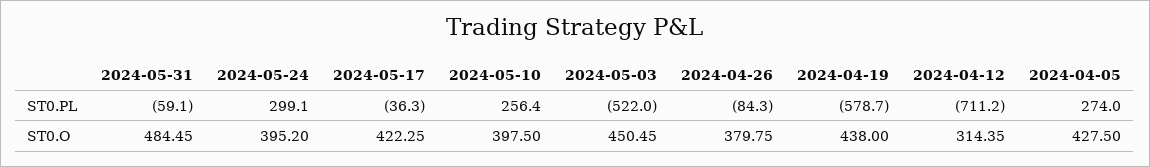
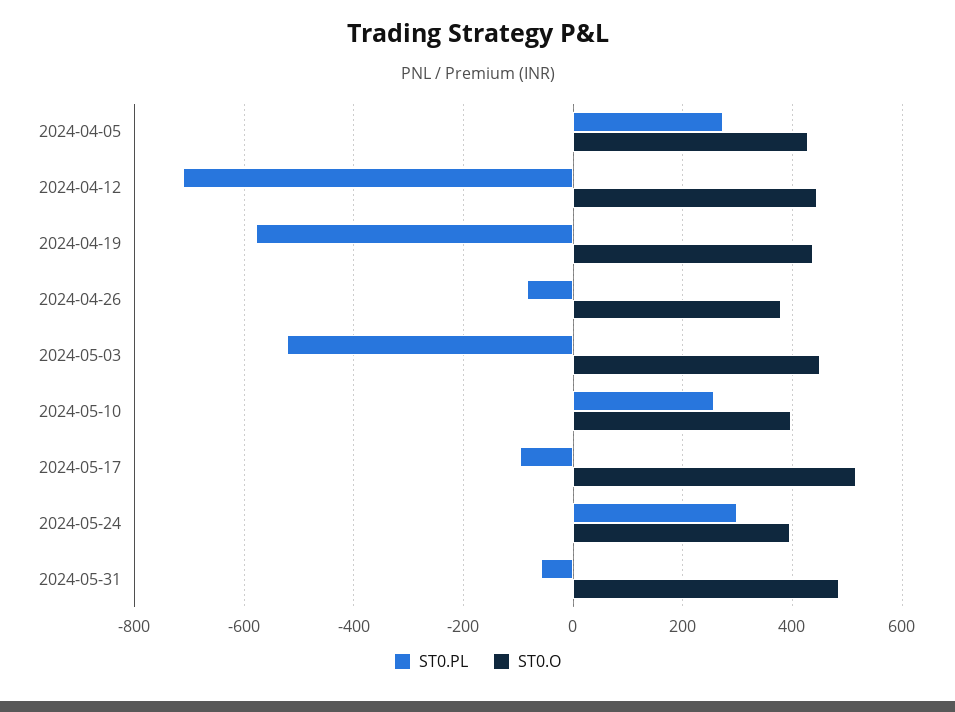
ST0.PL, 2024-05-17: -36.3 -> -100
ST0.O, 2024-05-17: 422.25 -> 520
ST0.O, 2024-04-12: 314.35 -> 440

